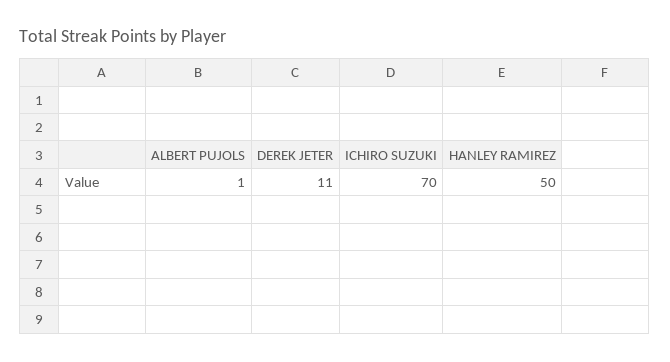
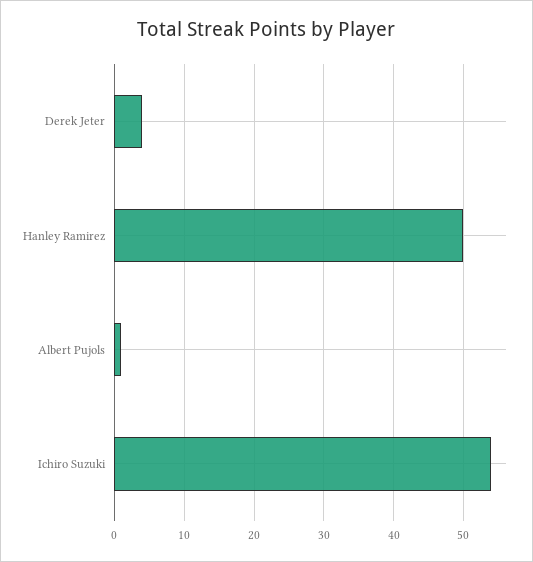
DEREK JETER: 11 -> 4
ICHIRO SUZUKI: 70 -> 54

